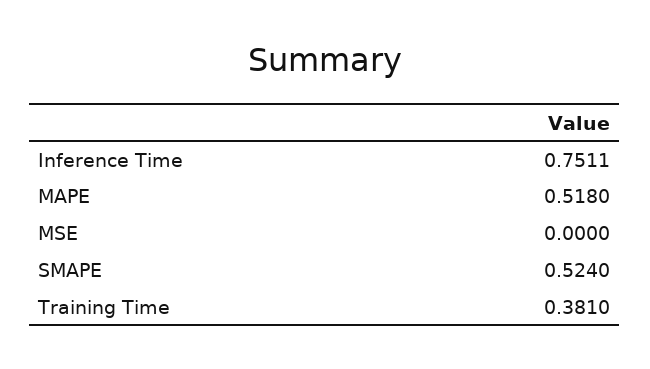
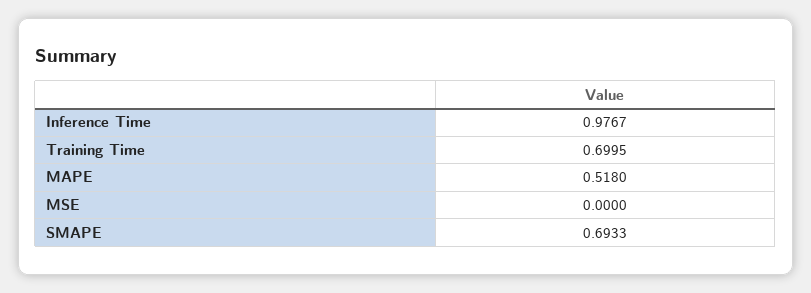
Inference Time: 0.7511 -> 0.9767
SMAPE: 0.524 -> 0.6933
Training Time: 0.381 -> 0.6995

